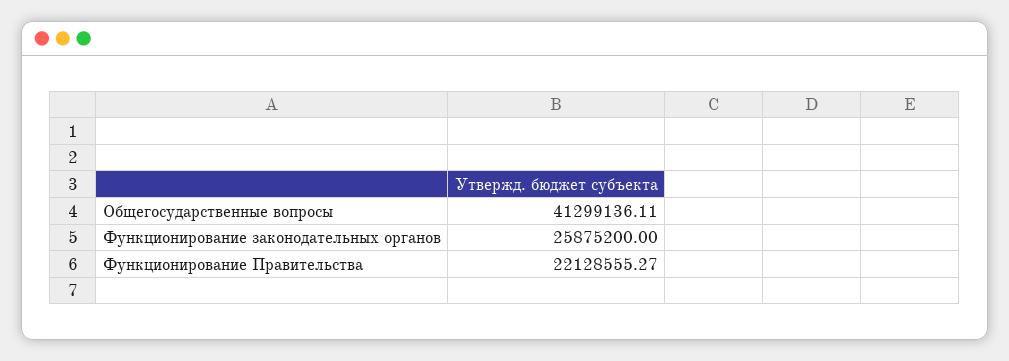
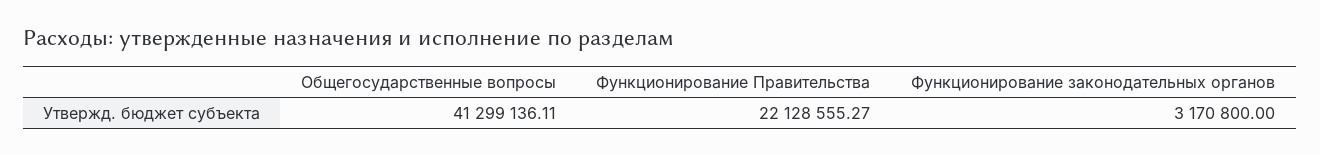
Функционирование законодательных органов: 25875200 -> 3170800

